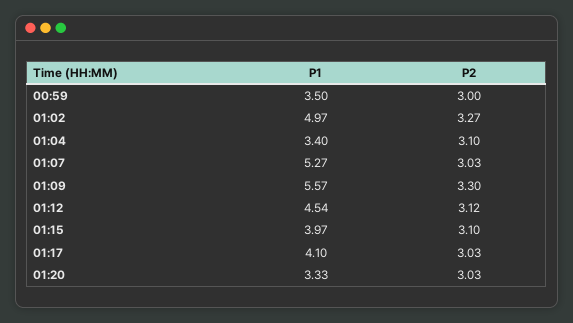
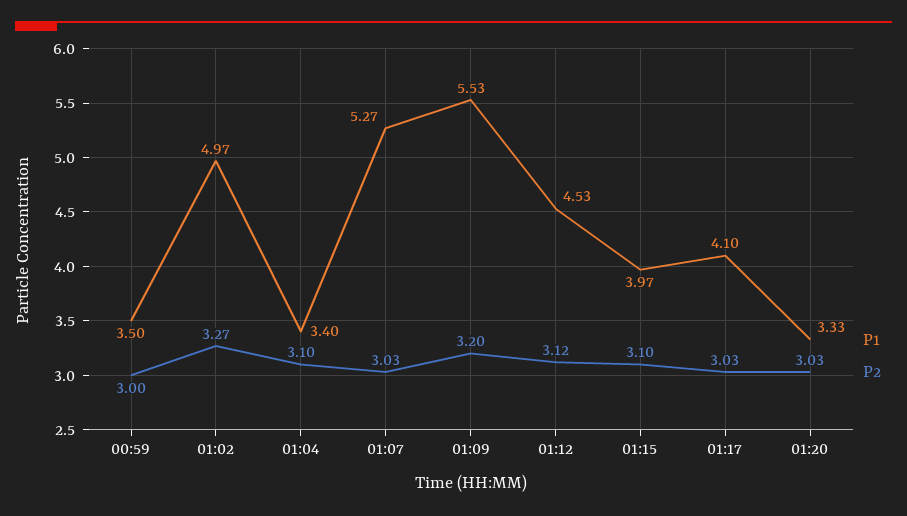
P1, 01:09: 5.57 -> 5.53
P2, 01:09: 3.3 -> 3.2
P1, 01:12: 4.54 -> 4.53

